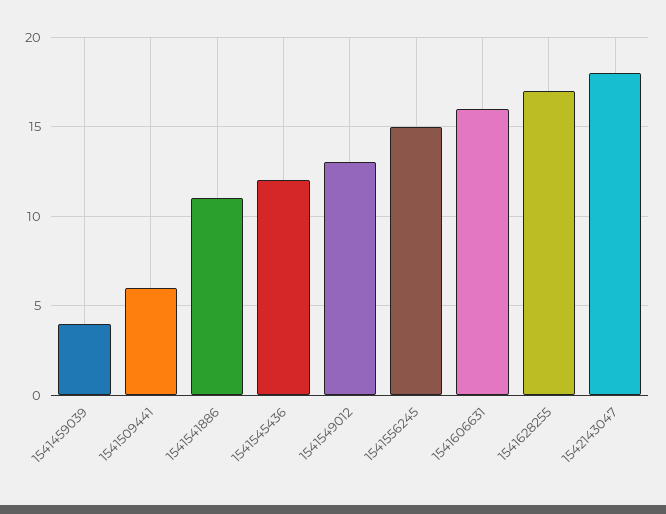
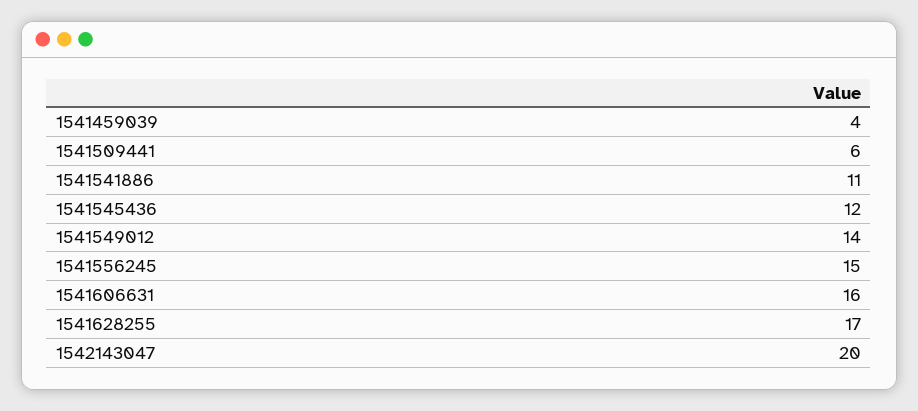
1541549012: 13 -> 14
1542143047: 18 -> 20

